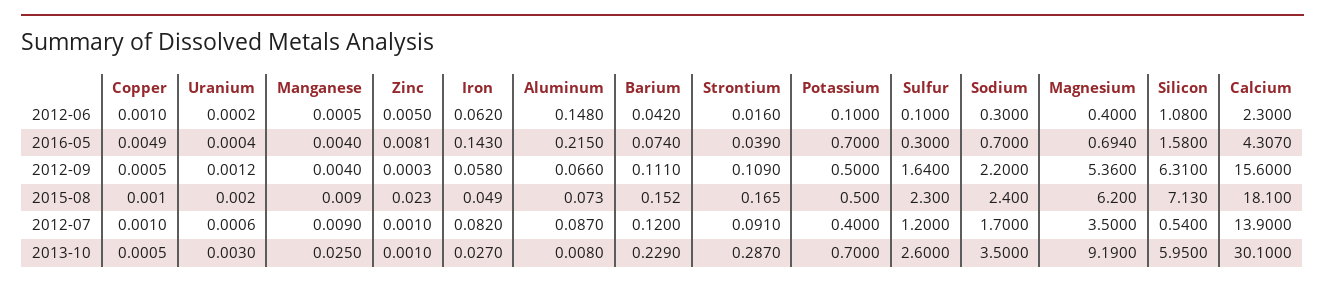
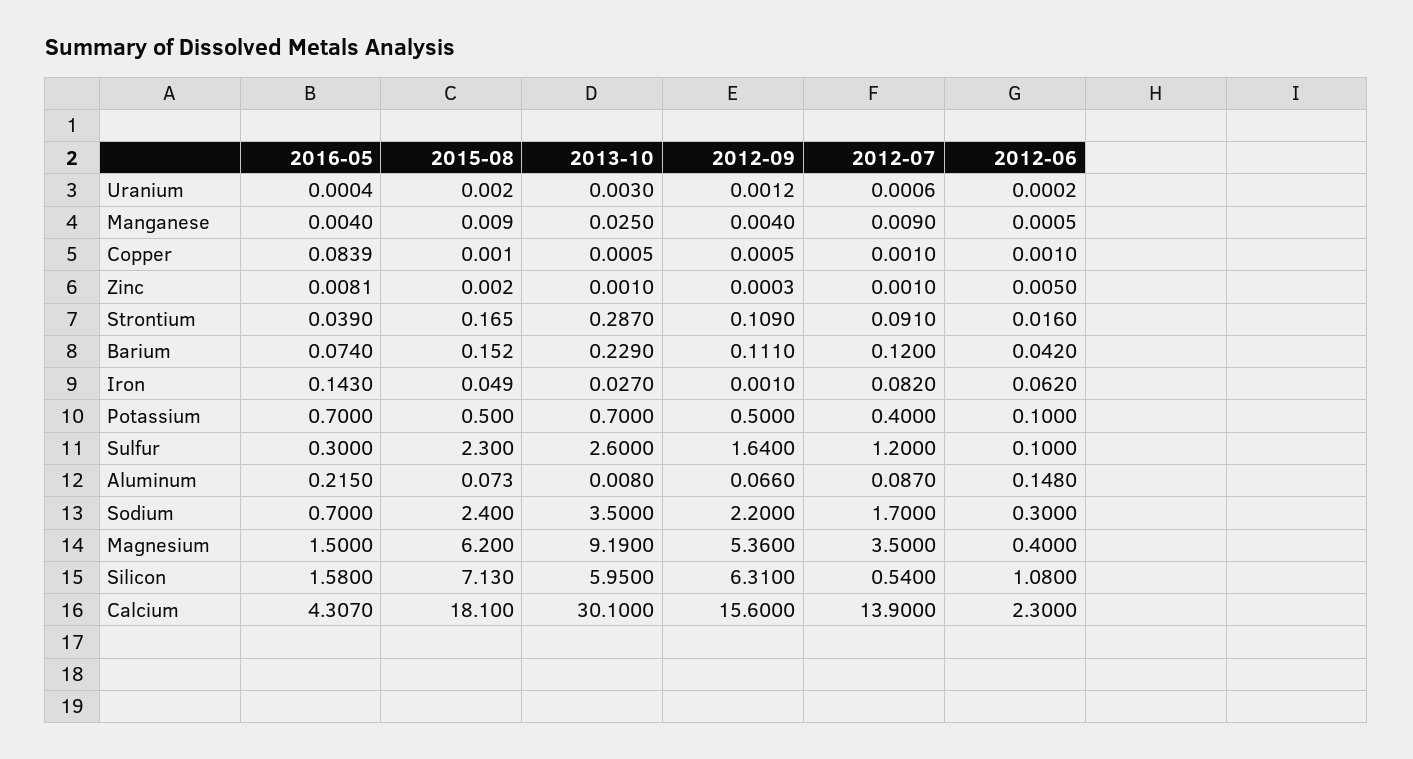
Copper, 2016-05: 0.0049 -> 0.0839
Magnesium, 2016-05: 0.694 -> 1.5
Iron, 2012-09: 0.058 -> 0.001
Zinc, 2015-08: 0.023 -> 0.002

